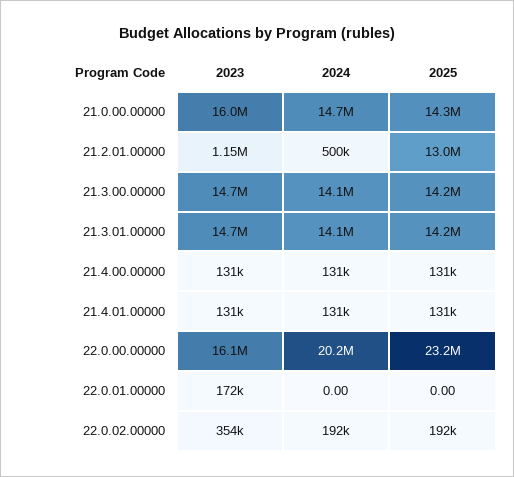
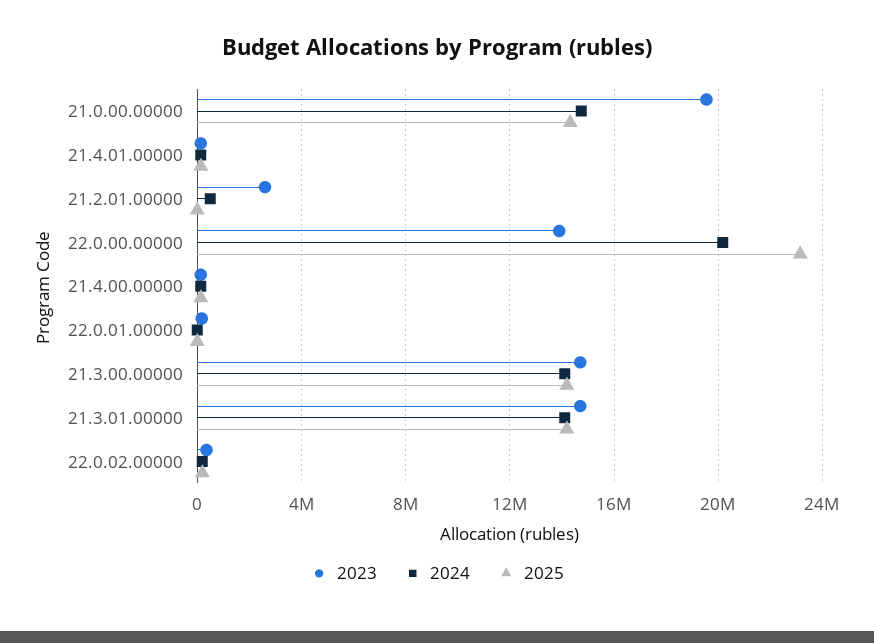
2023, 21.0.00.00000: 16000000 -> 19500000
2023, 21.2.01.00000: 1150000 -> 2500000
2025, 21.2.01.00000: 13000000 -> 0
2023, 22.0.00.00000: 16100000 -> 14000000

